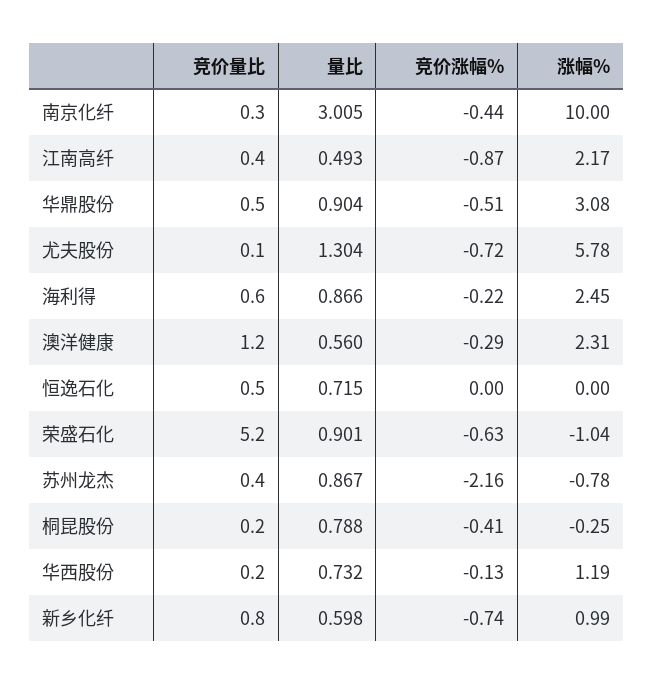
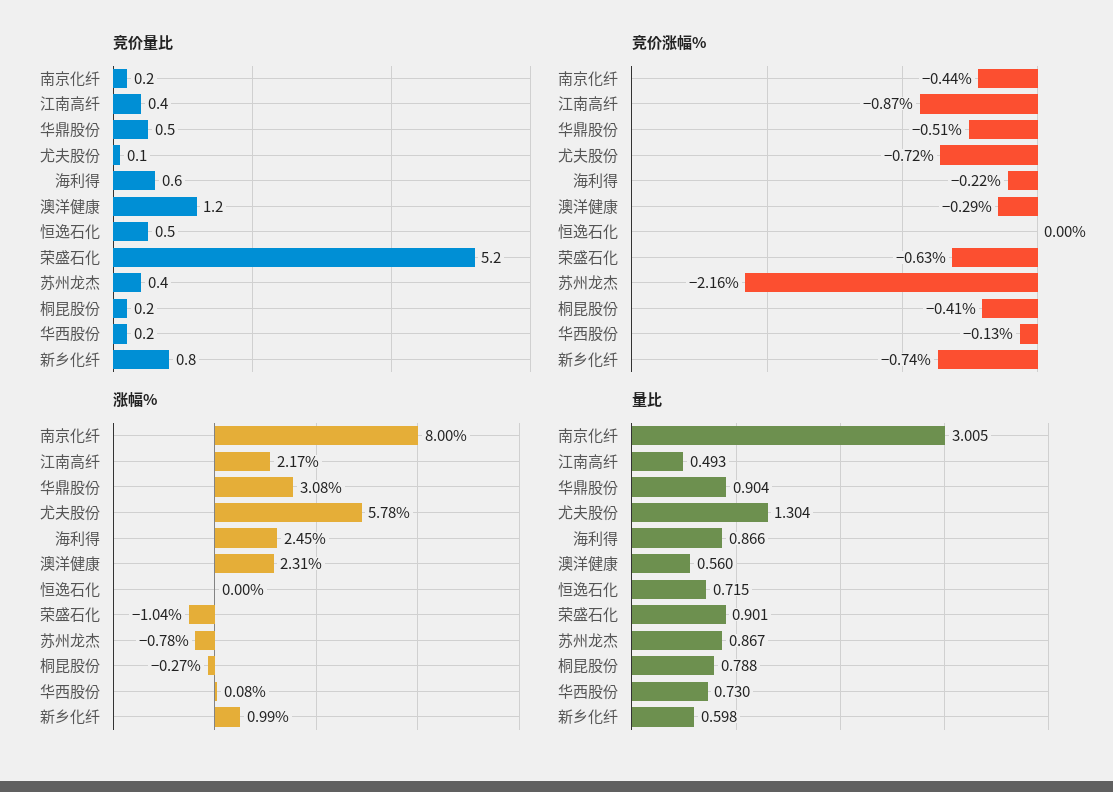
竞价量比, 南京化纤: 0.3 -> 0.2
涨幅%, 南京化纤: 10 -> 8
涨幅%, 桐昆股份: -0.25 -> -0.27
量比, 华西股份: 0.732 -> 0.73
涨幅%, 华西股份: 1.19 -> 0.08

